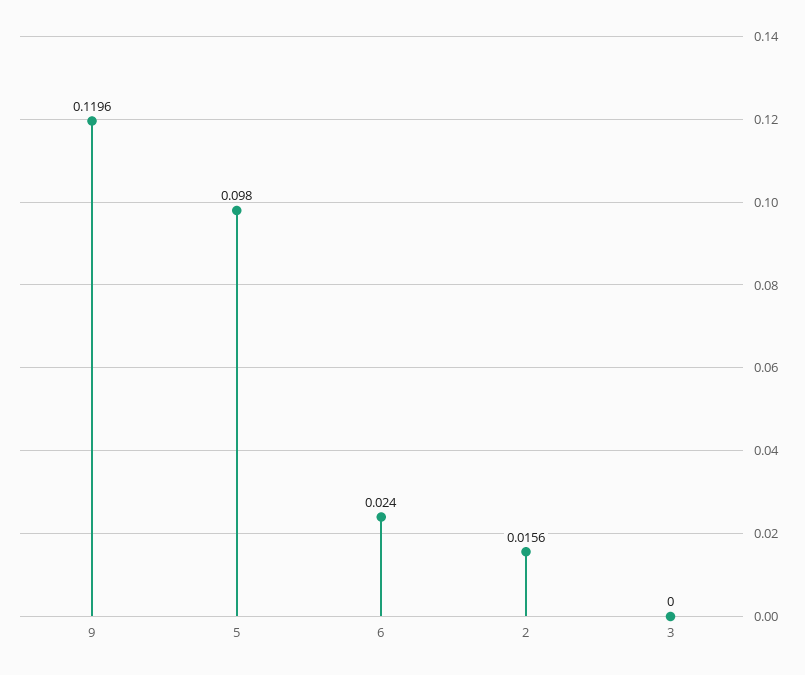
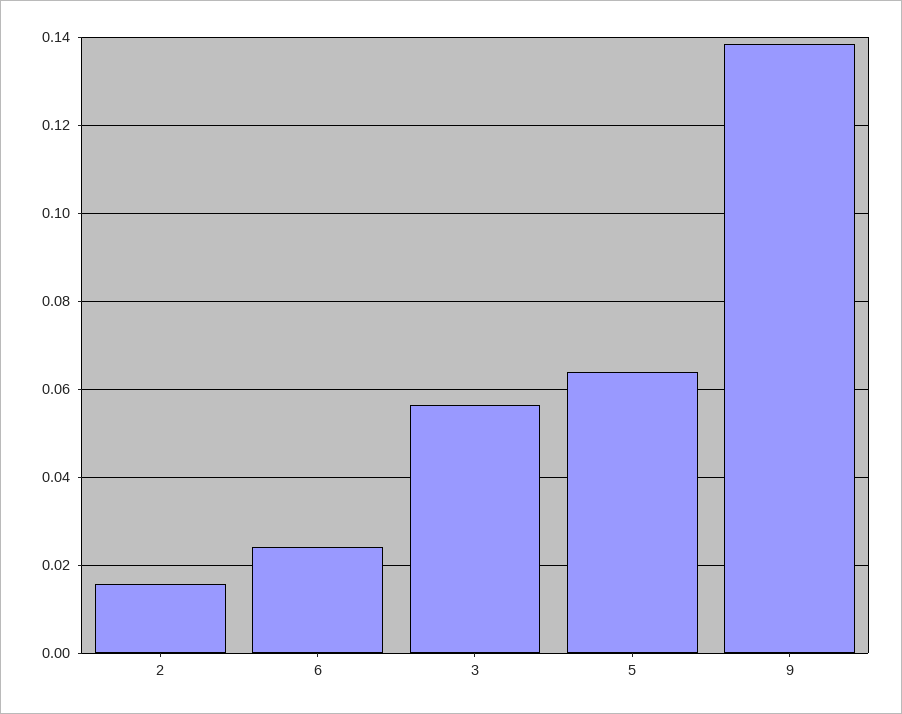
9: 0.1196 -> 0.138
5: 0.098 -> 0.064
3: 0 -> 0.056

